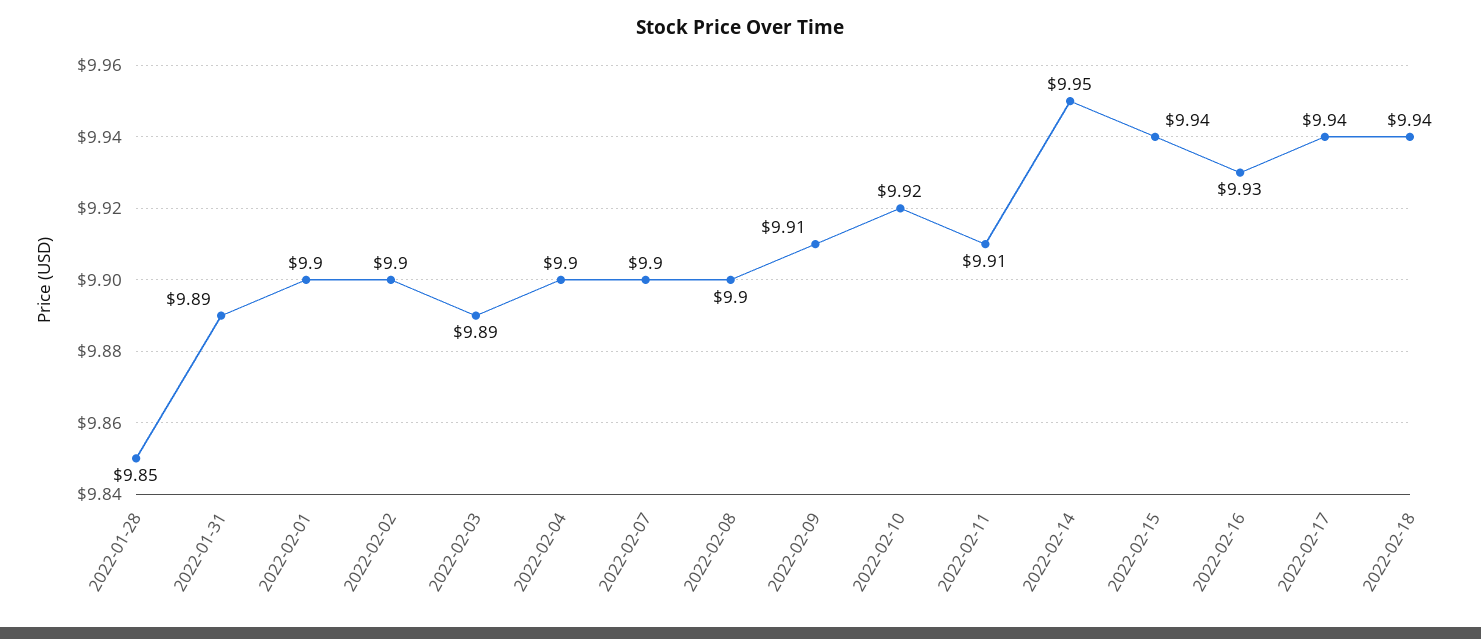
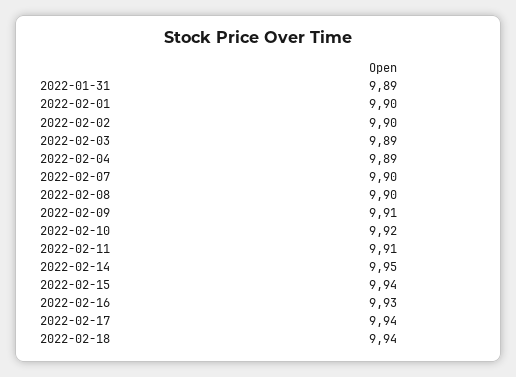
2022-01-28: 9.85 -> none
2022-02-04: 9.9 -> 9.89

